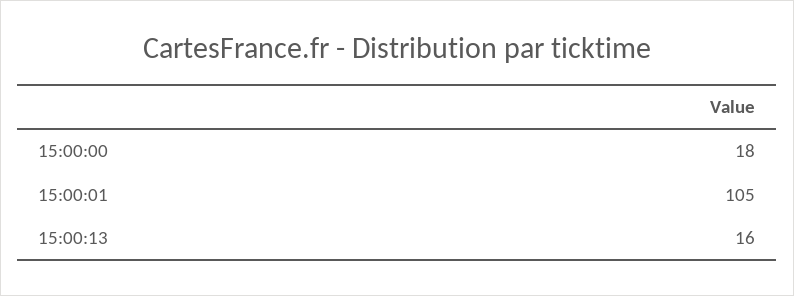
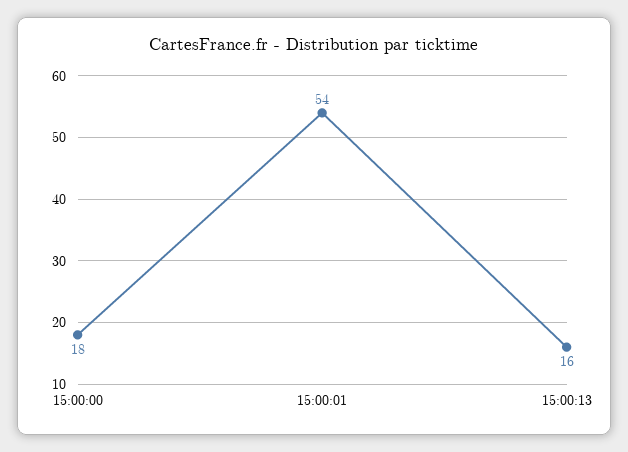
15:00:01: 105 -> 54

